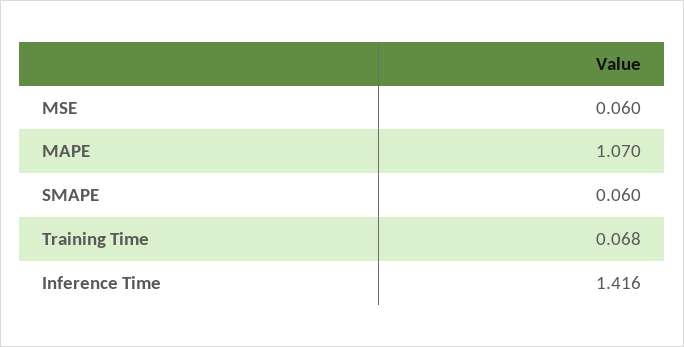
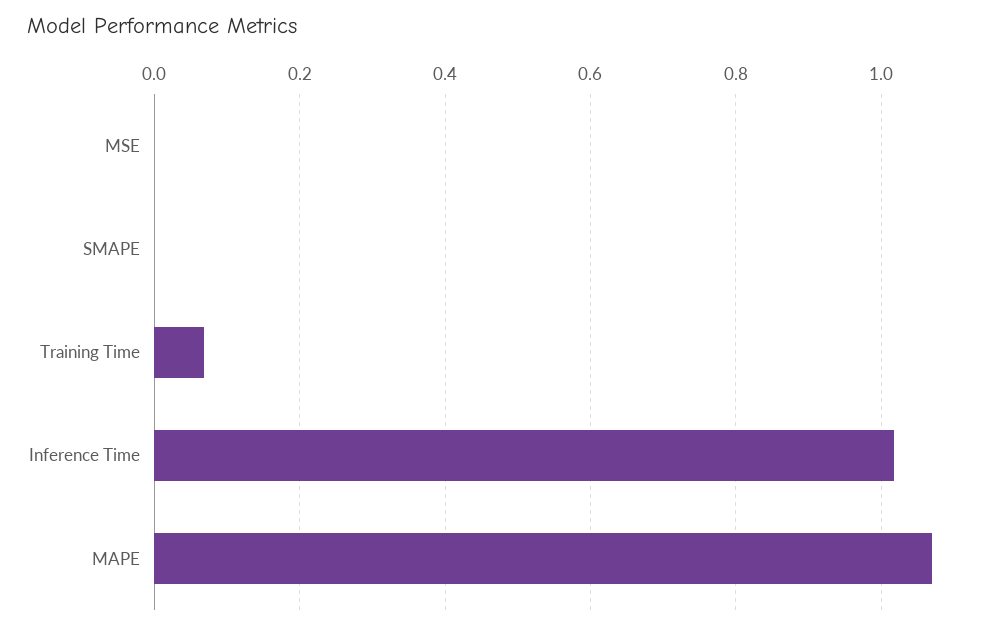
MSE: 0.06 -> 0
SMAPE: 0.06 -> 0
Inference Time: 1.416 -> 1.02

